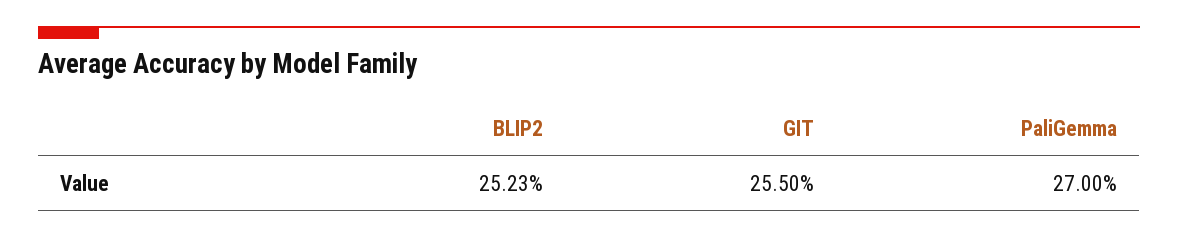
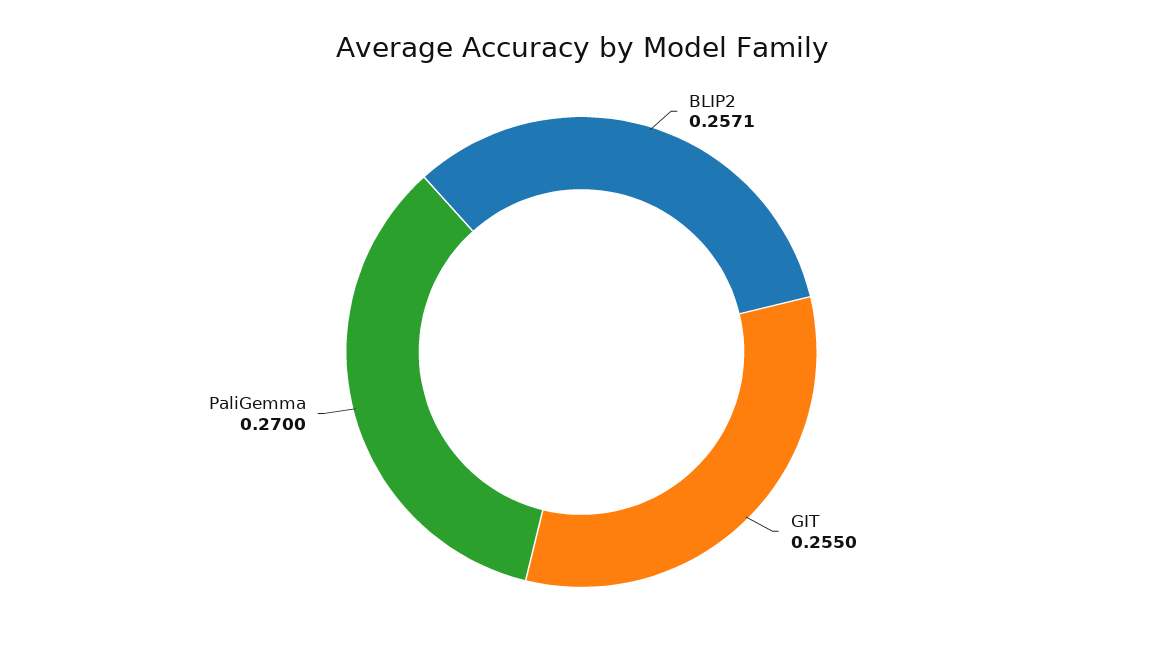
BLIP2: 0.2523 -> 0.2571

